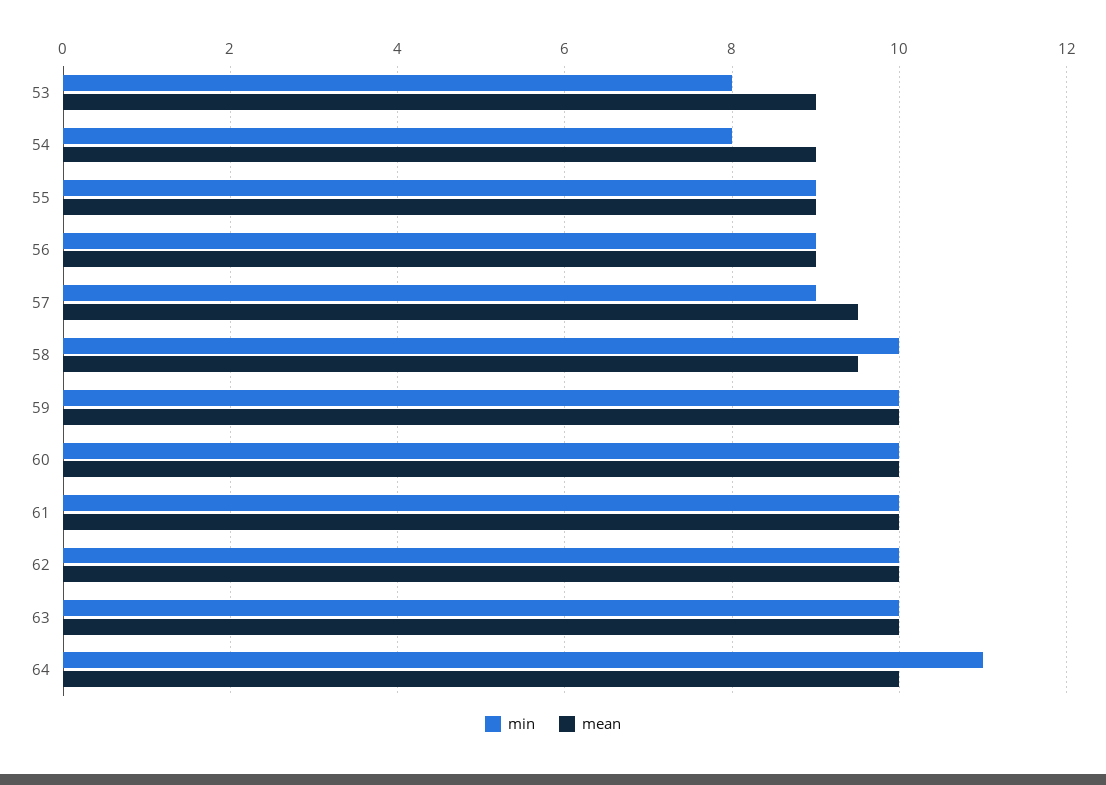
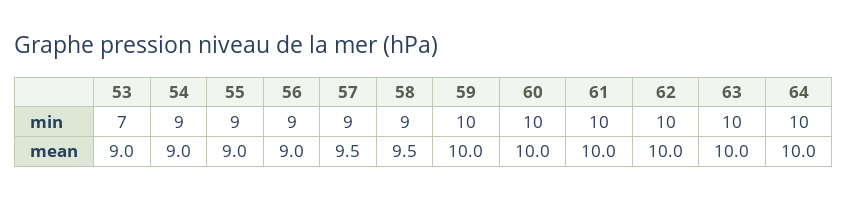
min, 53: 8 -> 7
min, 54: 8 -> 9
min, 58: 10 -> 9
min, 64: 11 -> 10

